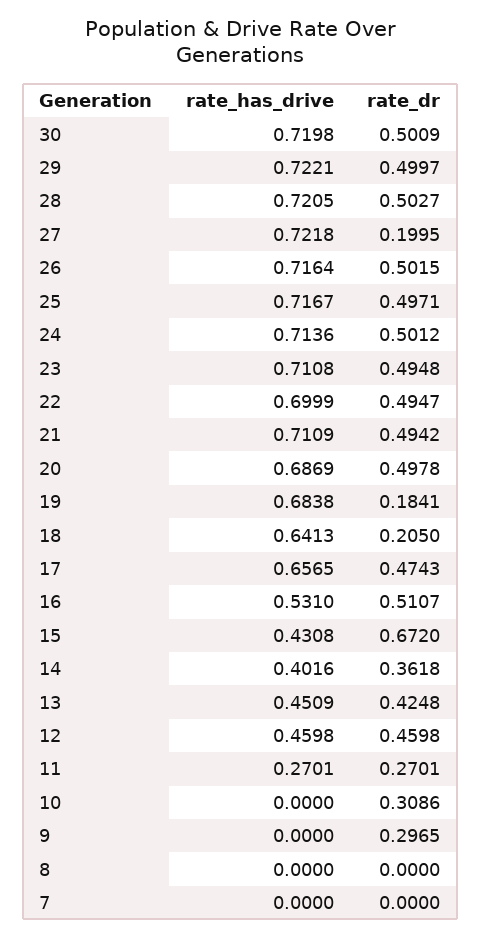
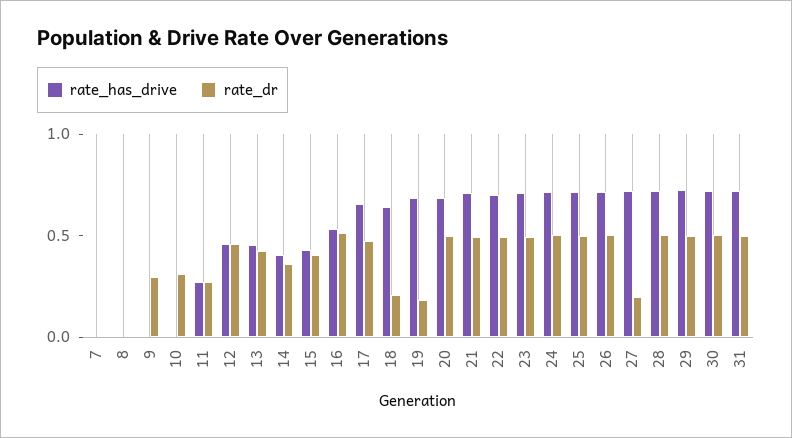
rate_dr, 15: 0.672 -> 0.4
rate_has_drive, 31: none -> 0.7
rate_dr, 31: none -> 0.5

